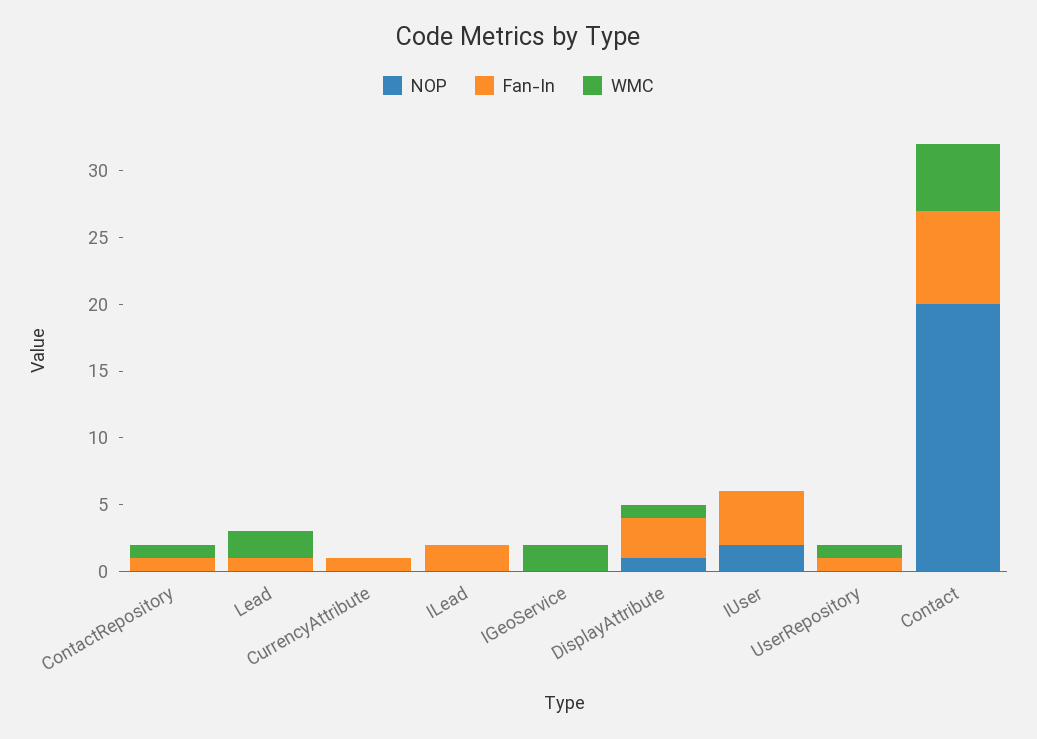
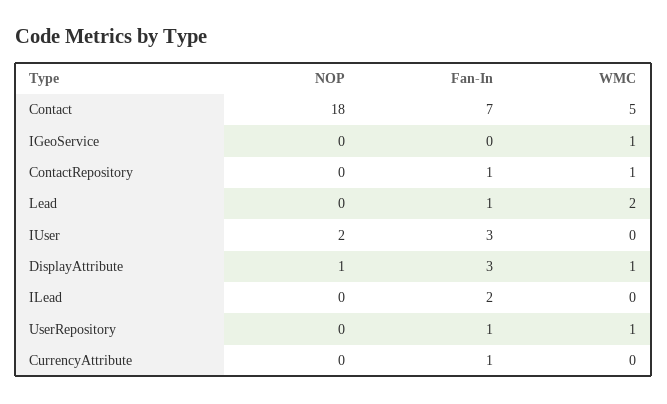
WMC, IGeoService: 2 -> 1
Fan-In, IUser: 4 -> 3
NOP, Contact: 20 -> 18

